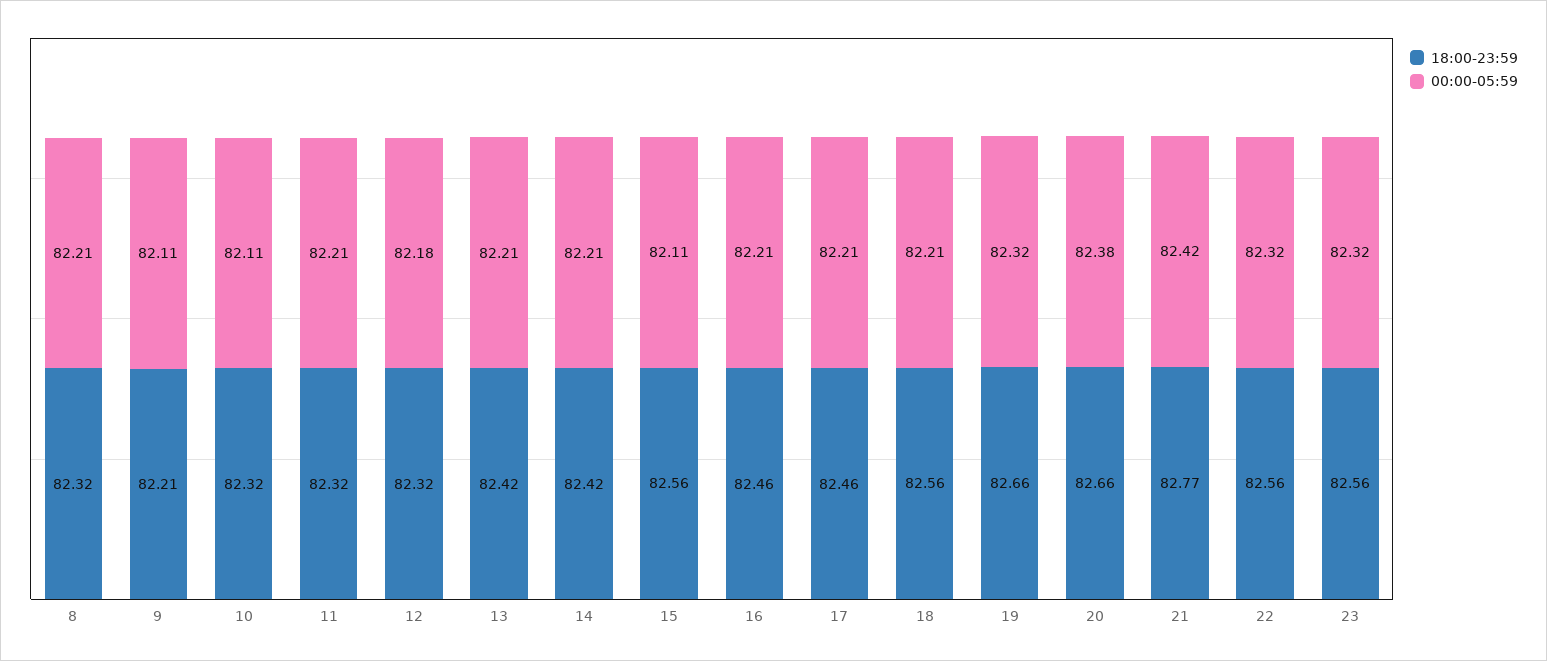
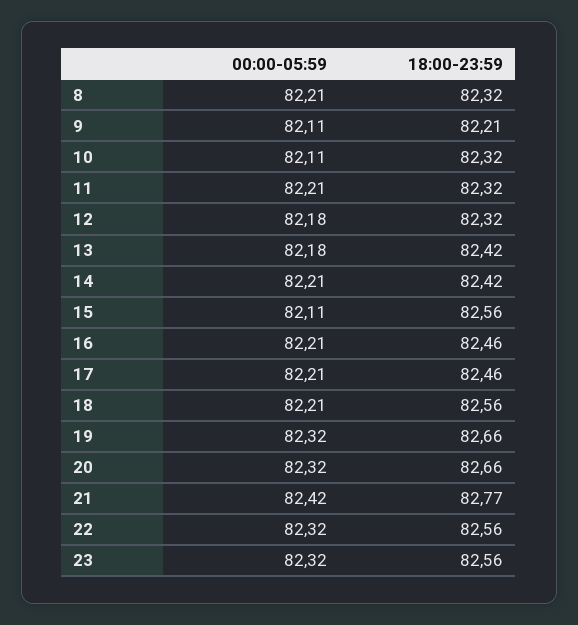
00:00-05:59, 13: 82.21 -> 82.18
00:00-05:59, 20: 82.38 -> 82.32

